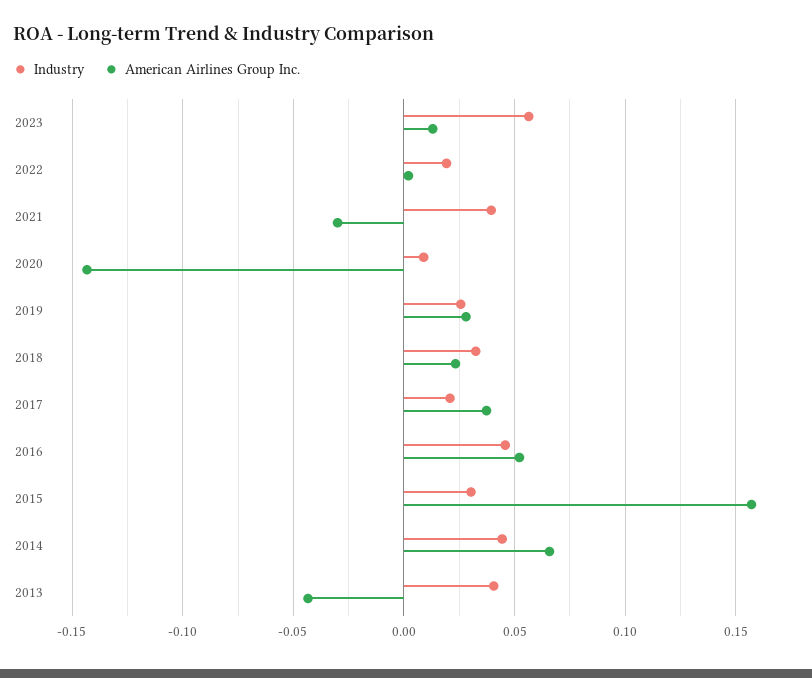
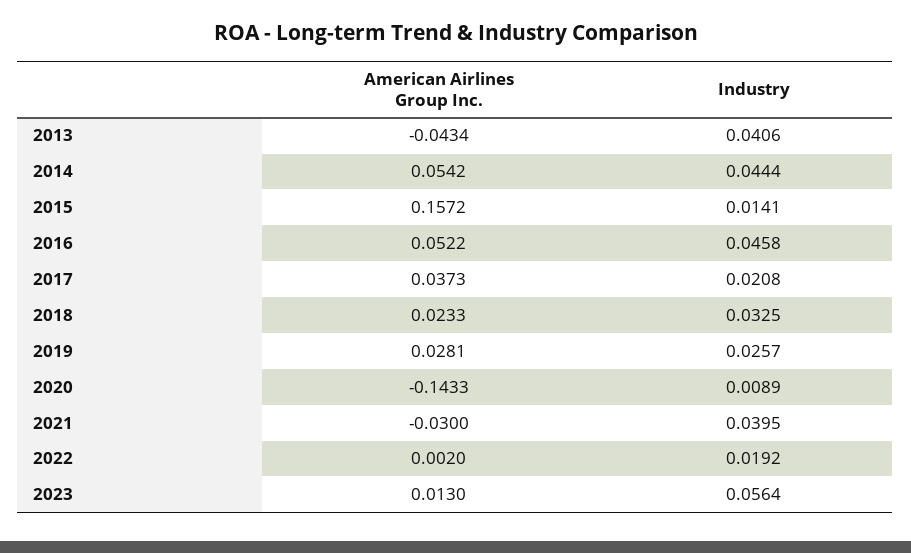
Industry, 2015: 0.03 -> 0.0141
American Airlines Group Inc., 2014: 0.065 -> 0.0542

